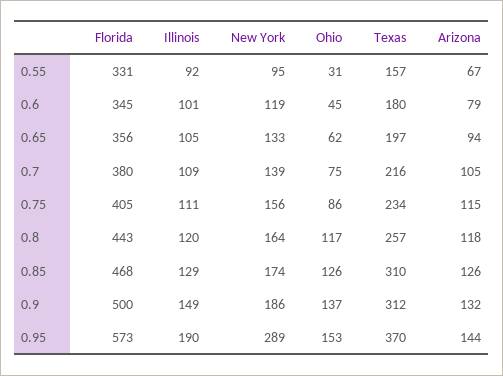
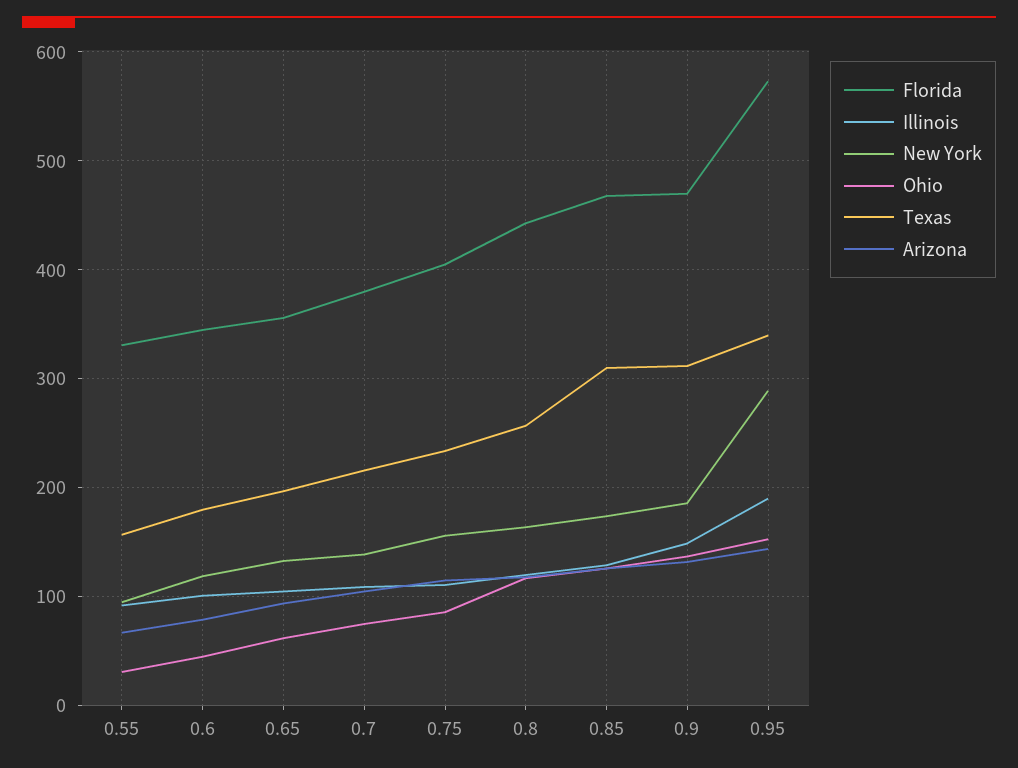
Florida, 0.9: 500 -> 470
Texas, 0.95: 370 -> 340

